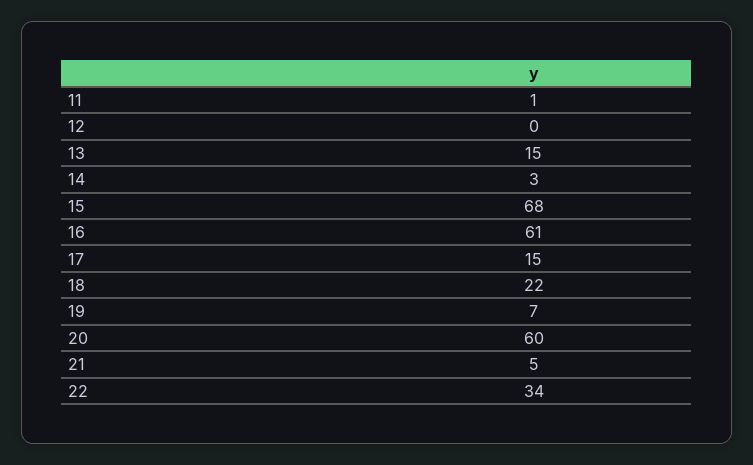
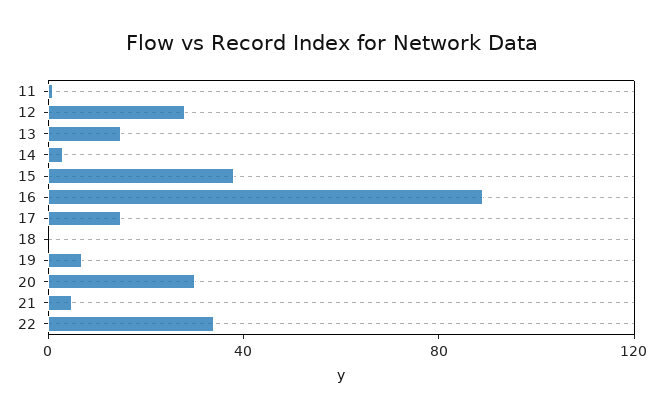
12: 0 -> 30
15: 68 -> 40
16: 61 -> 90
18: 22 -> 0
20: 60 -> 30

